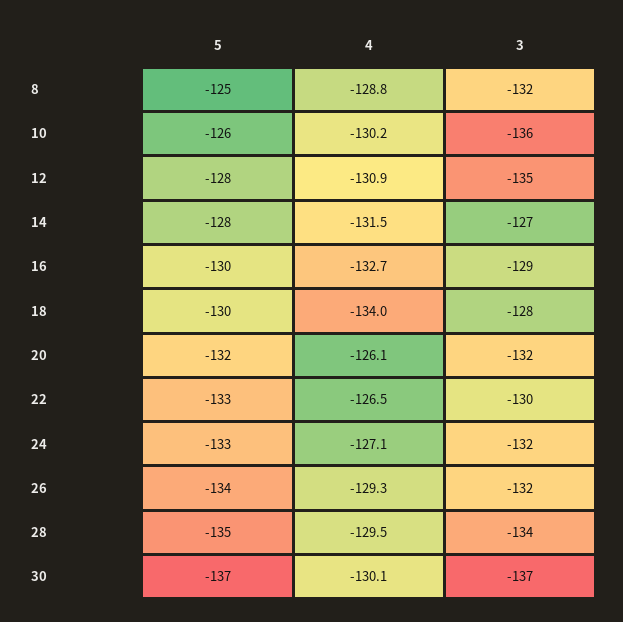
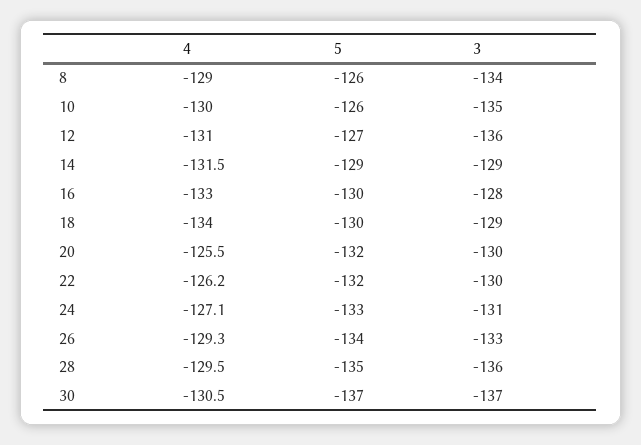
5, 8: -125 -> -126
4, 8: -128.8 -> -129
3, 8: -132 -> -134
4, 10: -130.2 -> -130
3, 10: -136 -> -135
5, 12: -128 -> -127
4, 12: -130.9 -> -131
3, 12: -135 -> -136
5, 14: -128 -> -129
3, 14: -127 -> -129
4, 16: -132.7 -> -133
3, 16: -129 -> -128
3, 18: -128 -> -129
4, 20: -126.1 -> -125.5
3, 20: -132 -> -130
5, 22: -133 -> -132
4, 22: -126.5 -> -126.2
3, 24: -132 -> -131
3, 26: -132 -> -133
3, 28: -134 -> -136
4, 30: -130.1 -> -130.5

